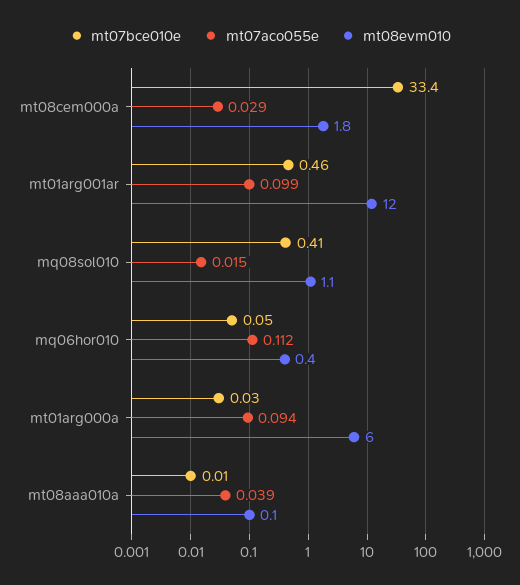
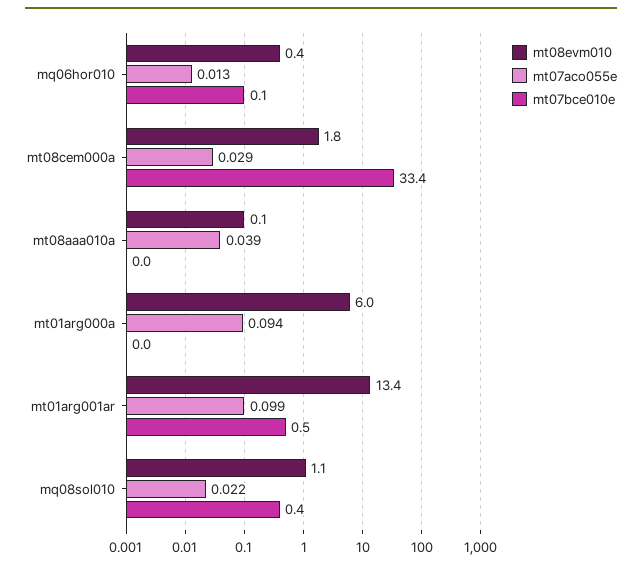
mt08evm010, mt01arg001ar: 12 -> 13.4
mt07aco055e, mq08sol010: 0.015 -> 0.022
mt07aco055e, mq06hor010: 0.112 -> 0.013

